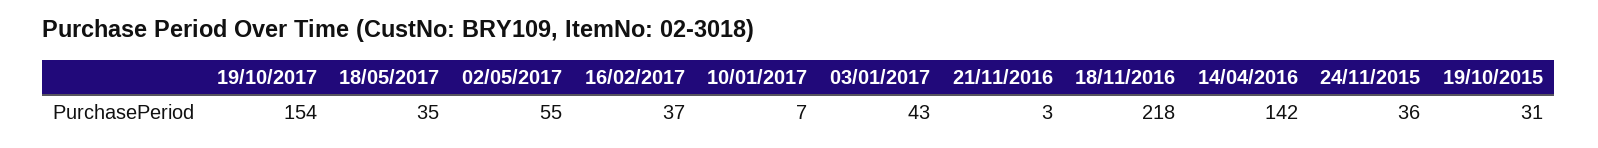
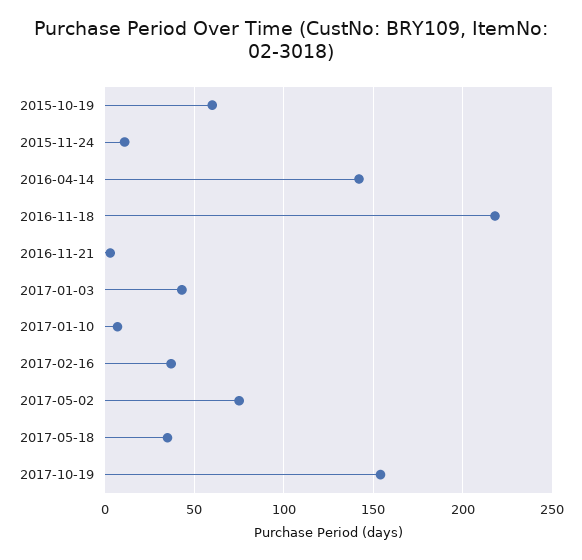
02/05/2017: 55 -> 75
24/11/2015: 36 -> 10
19/10/2015: 31 -> 60

